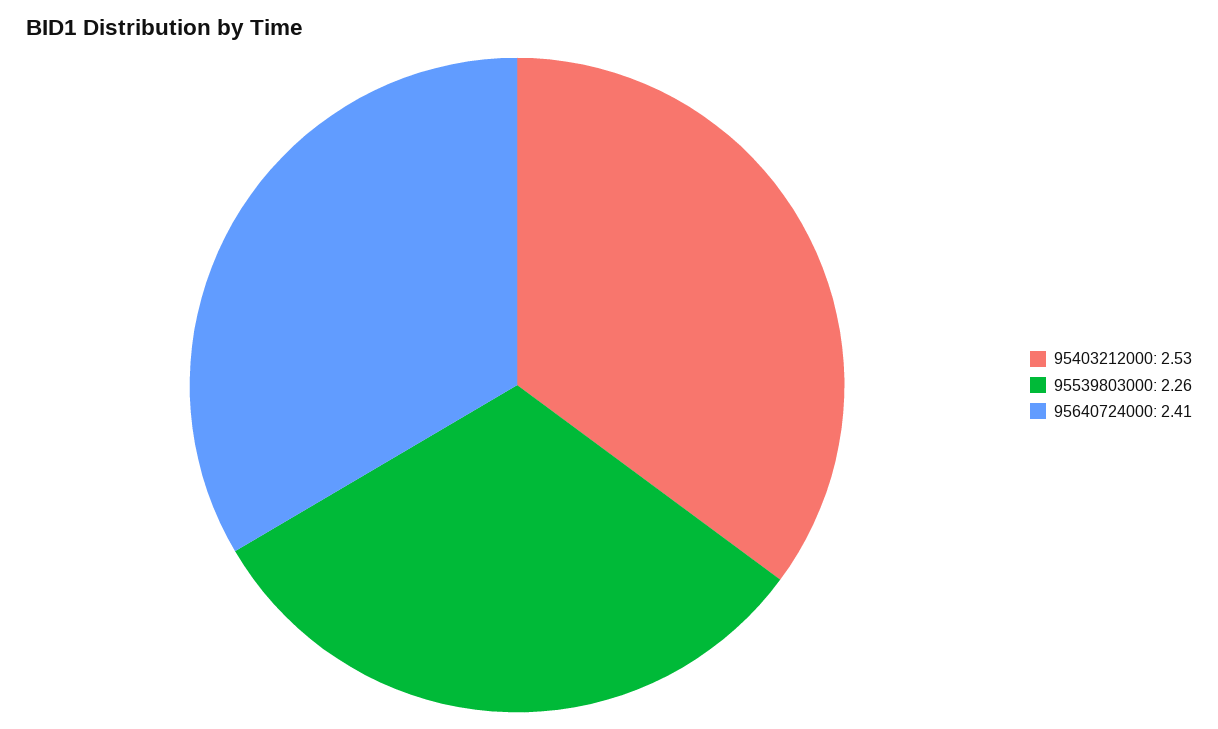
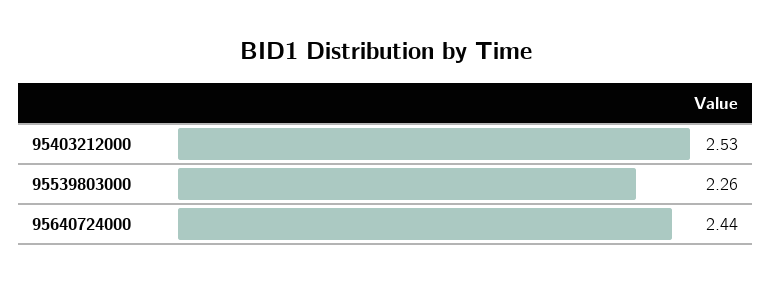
95640724000: 2.41 -> 2.44

